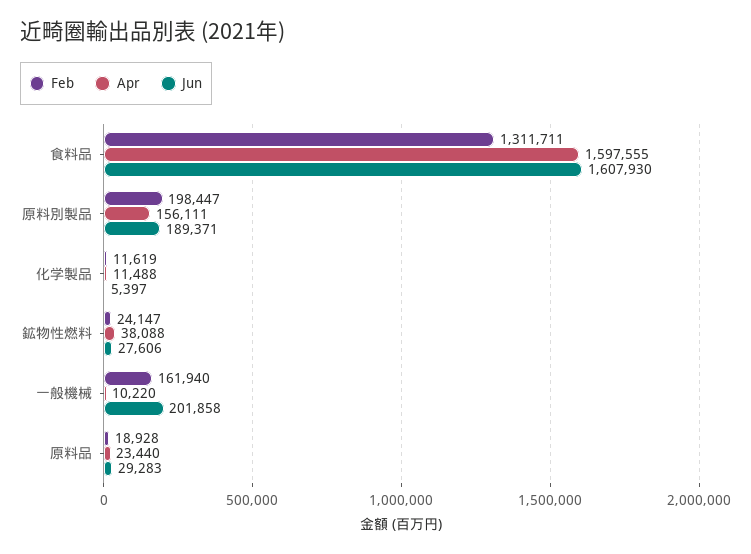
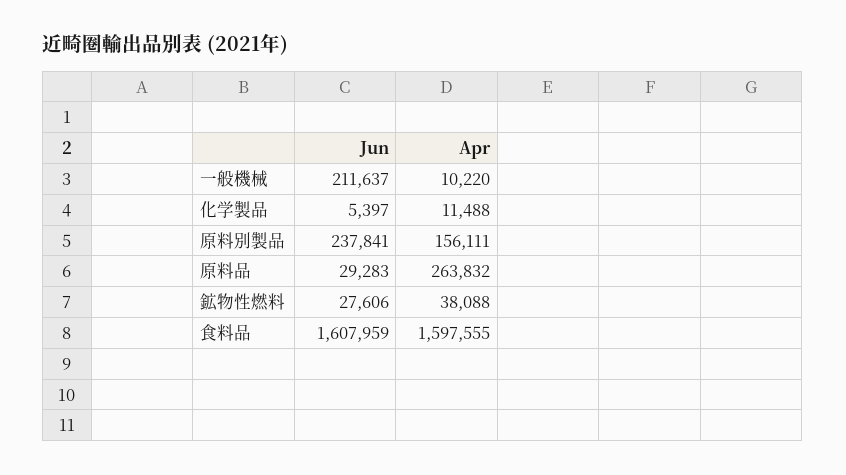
Feb, 食料品: 1311711 -> none
Jun, 食料品: 1607930 -> 1607959
Feb, 原料別製品: 198447 -> none
Jun, 原料別製品: 189371 -> 237841
Feb, 化学製品: 11619 -> none
Feb, 鉱物性燃料: 24147 -> none
Feb, 一般機械: 161940 -> none
Jun, 一般機械: 201858 -> 211637
Feb, 原料品: 18928 -> none
Apr, 原料品: 23440 -> 263832

